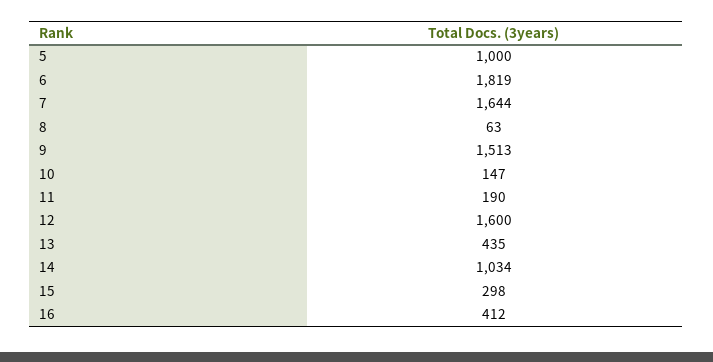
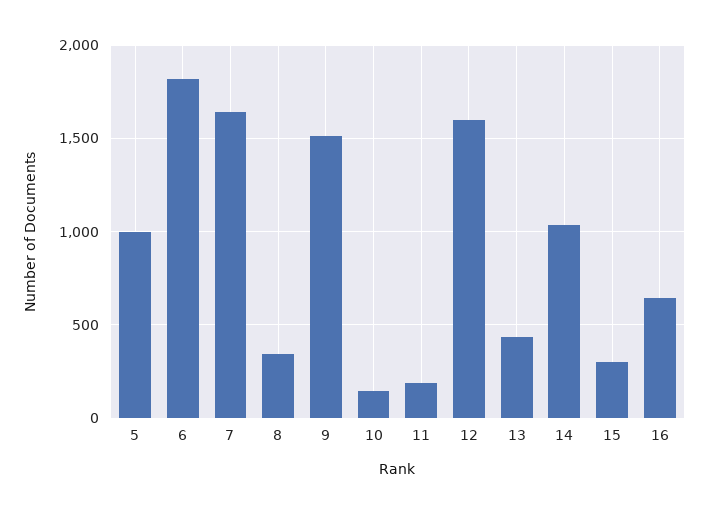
8: 63 -> 350
16: 412 -> 650

